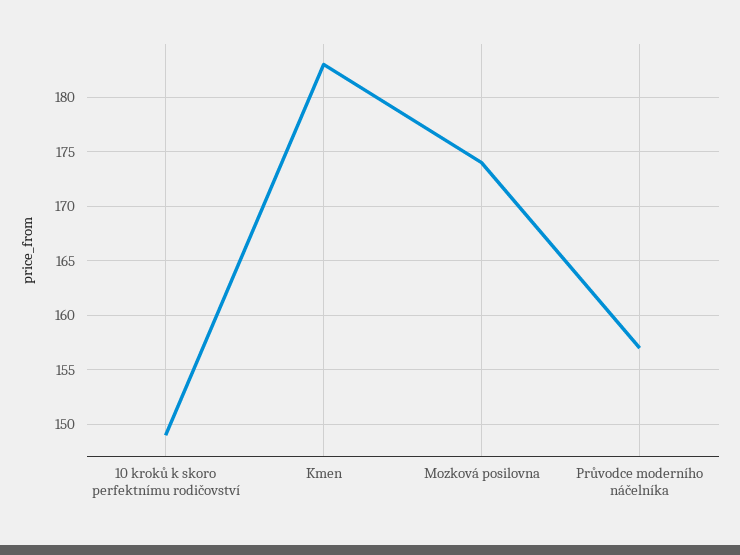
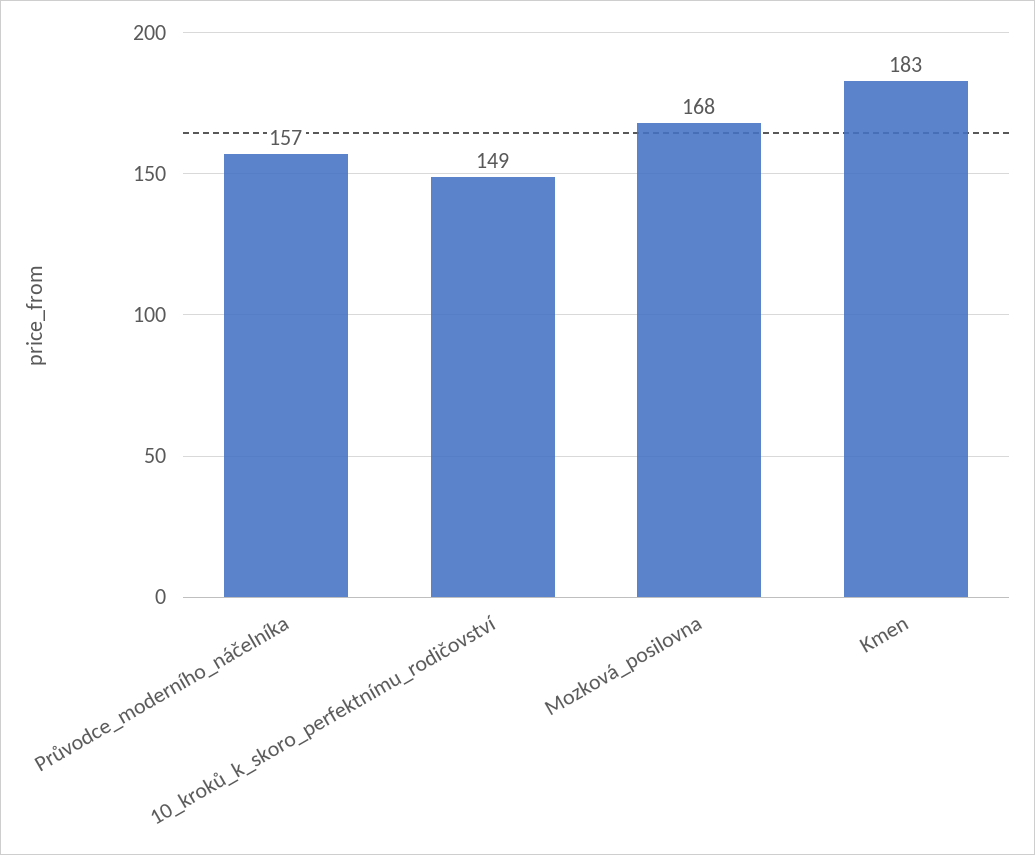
Mozková posilovna: 174 -> 168

